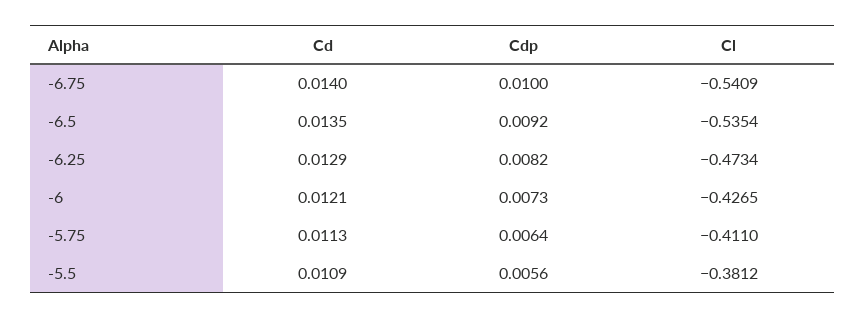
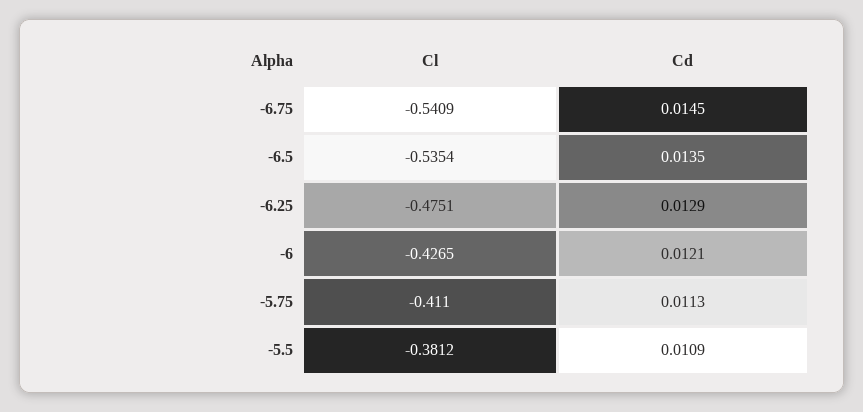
Cd, -6.75: 0.014 -> 0.0145
Cdp, -6.75: 0.01 -> none
Cdp, -6.5: 0.0092 -> none
Cdp, -6.25: 0.0082 -> none
Cl, -6.25: -0.4734 -> -0.4751
Cdp, -6: 0.0073 -> none
Cdp, -5.75: 0.0064 -> none
Cdp, -5.5: 0.0056 -> none

